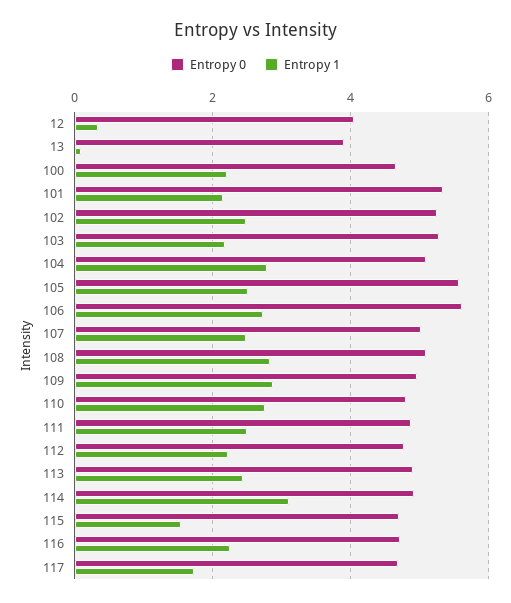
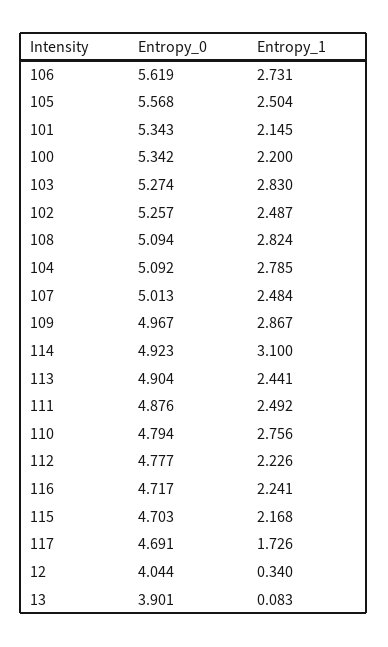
Entropy 0, 100: 4.6 -> 5.342
Entropy 1, 103: 2.2 -> 2.83
Entropy 1, 115: 1.6 -> 2.168

